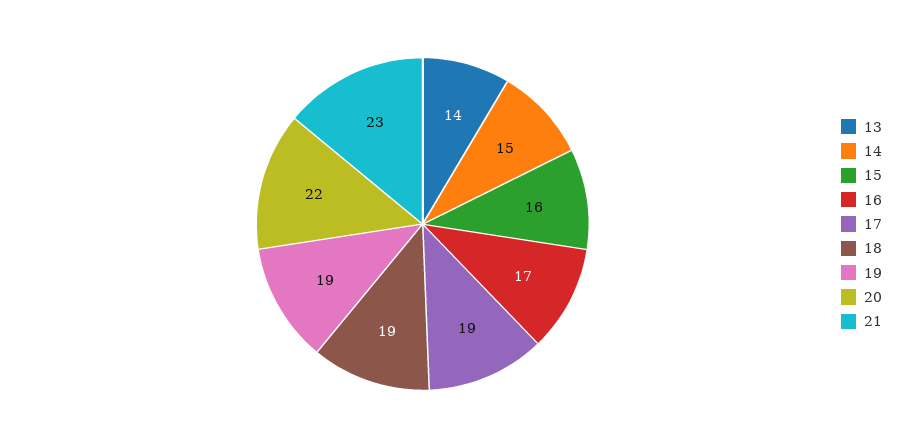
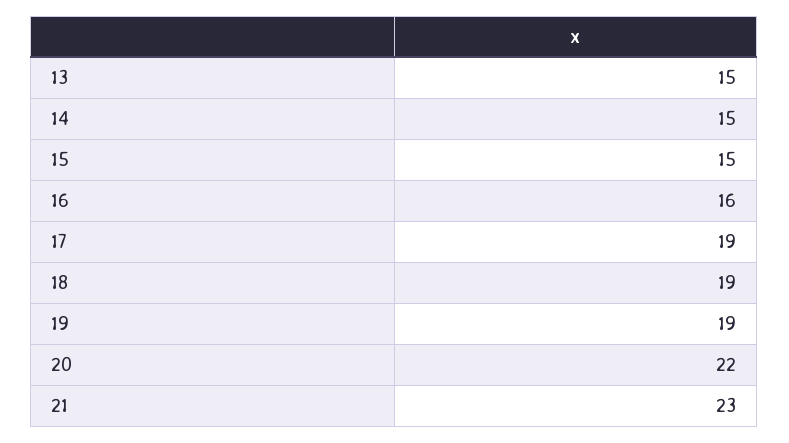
13: 14 -> 15
15: 16 -> 15
16: 17 -> 16

